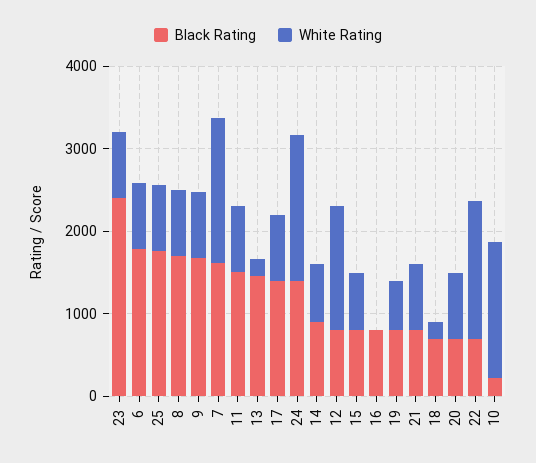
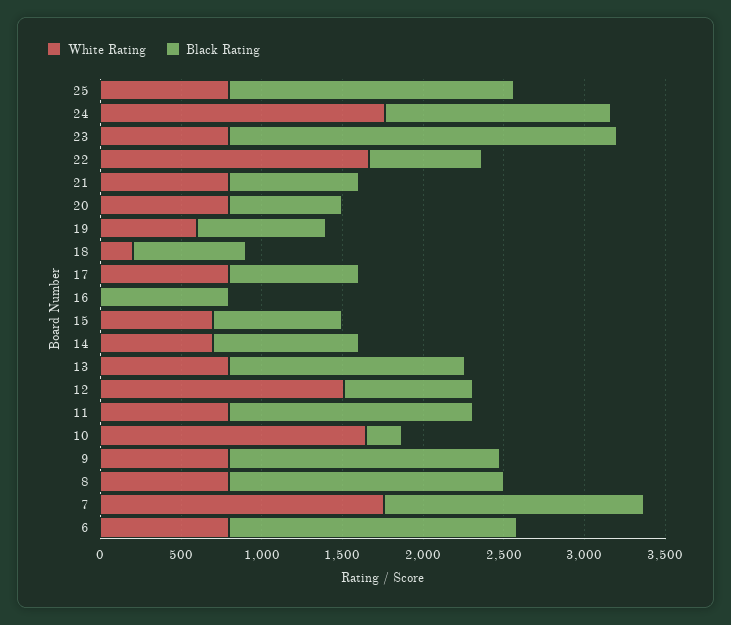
White Rating, 13: 200 -> 800
Black Rating, 17: 1400 -> 800

